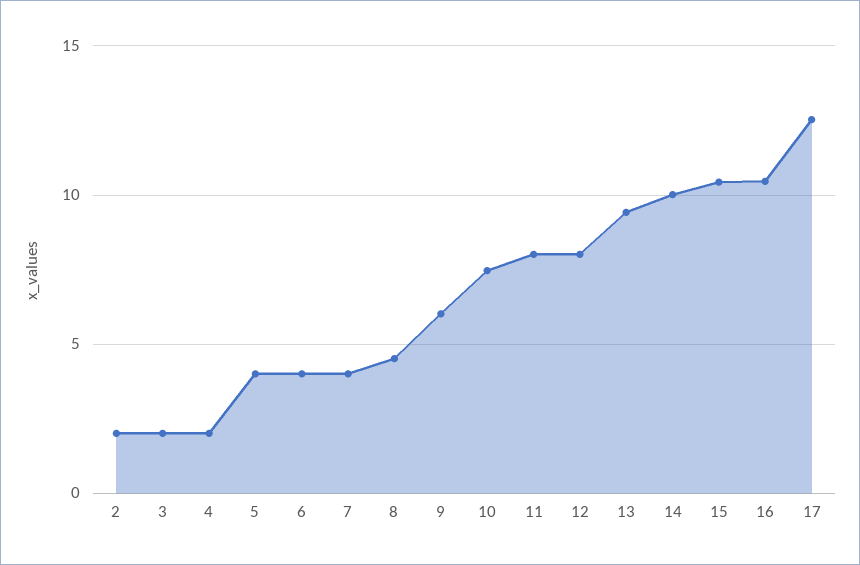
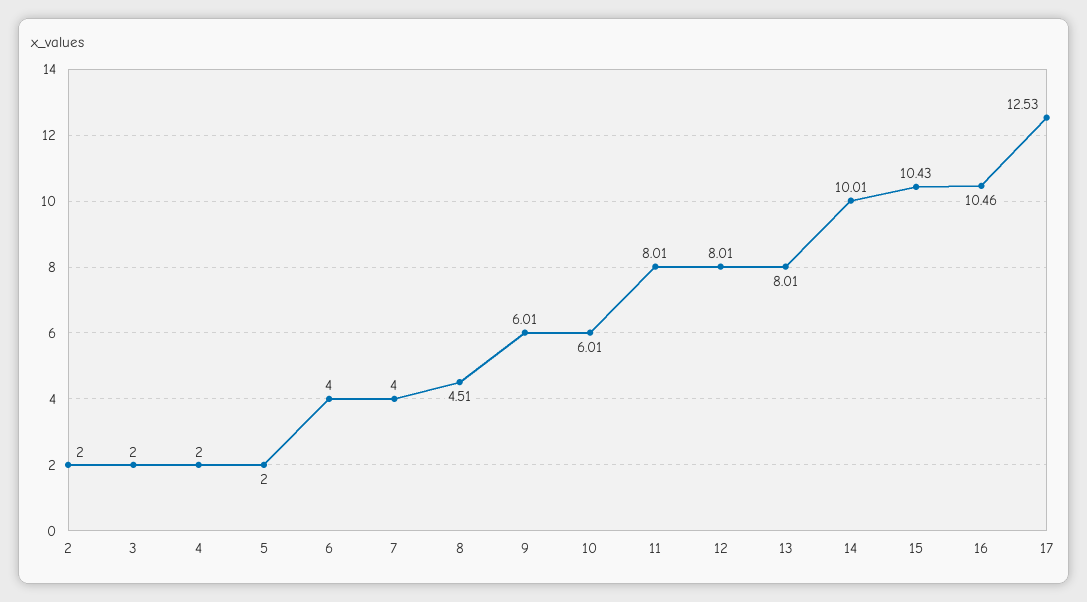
5: 4 -> 2
10: 7.5 -> 6.01
13: 9.5 -> 8.01

